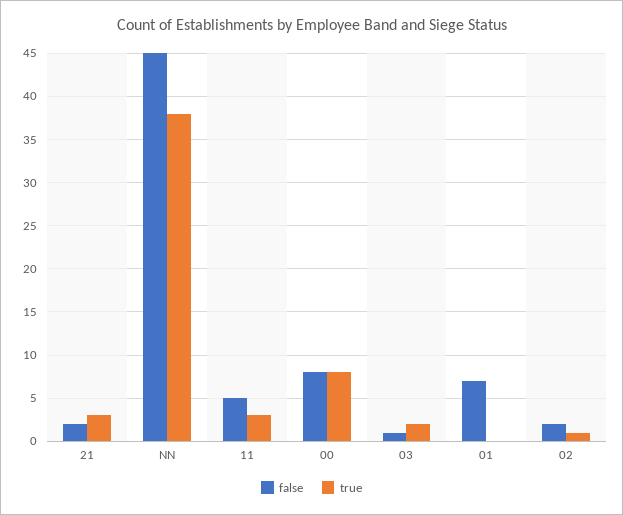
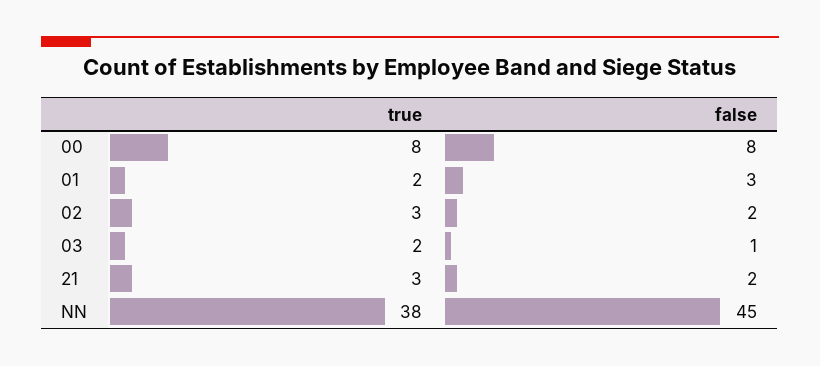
false, 11: 5 -> none
true, 11: 3 -> none
false, 01: 7 -> 3
true, 01: 0 -> 2
true, 02: 1 -> 3

